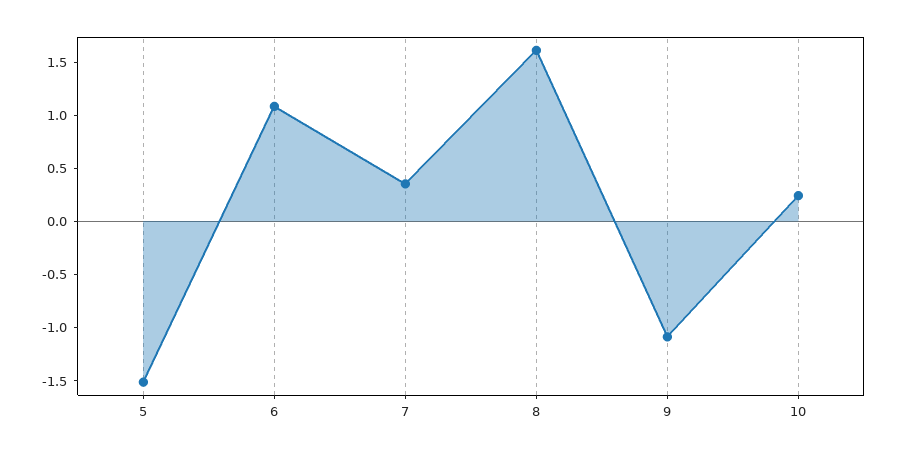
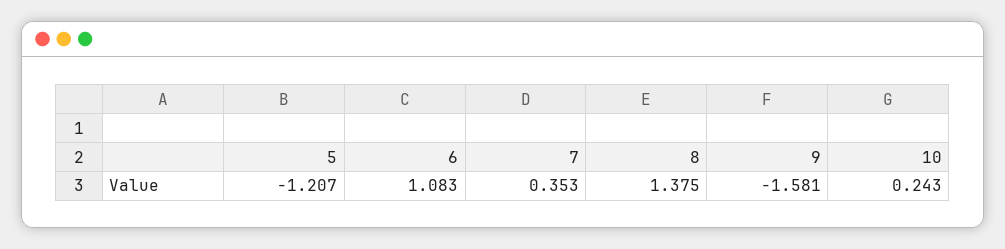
5: -1.5 -> -1.207
8: 1.6 -> 1.375
9: -1.1 -> -1.581

